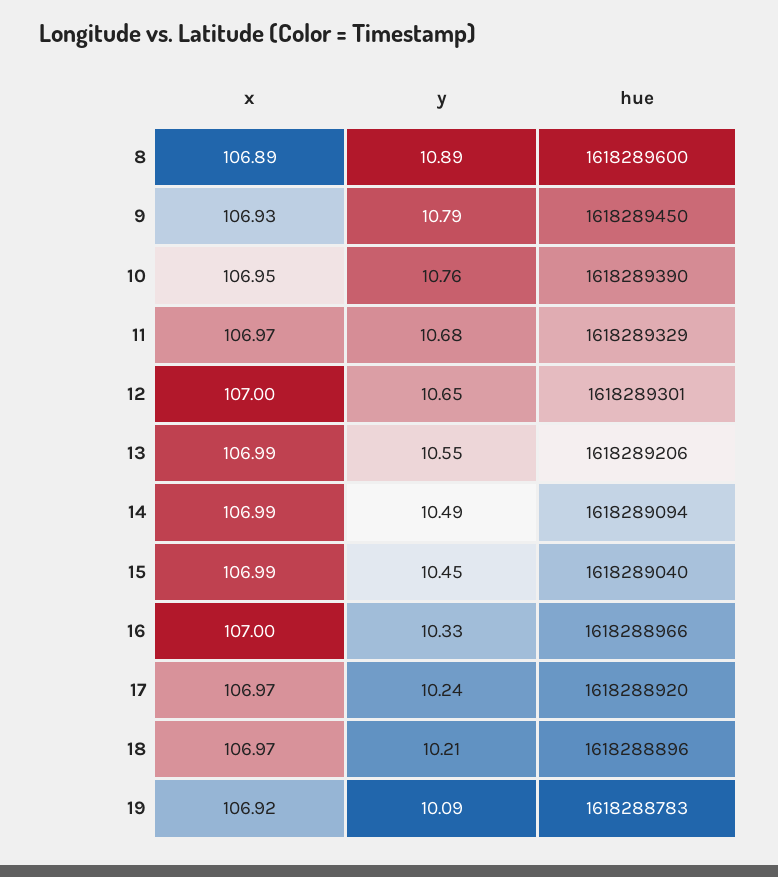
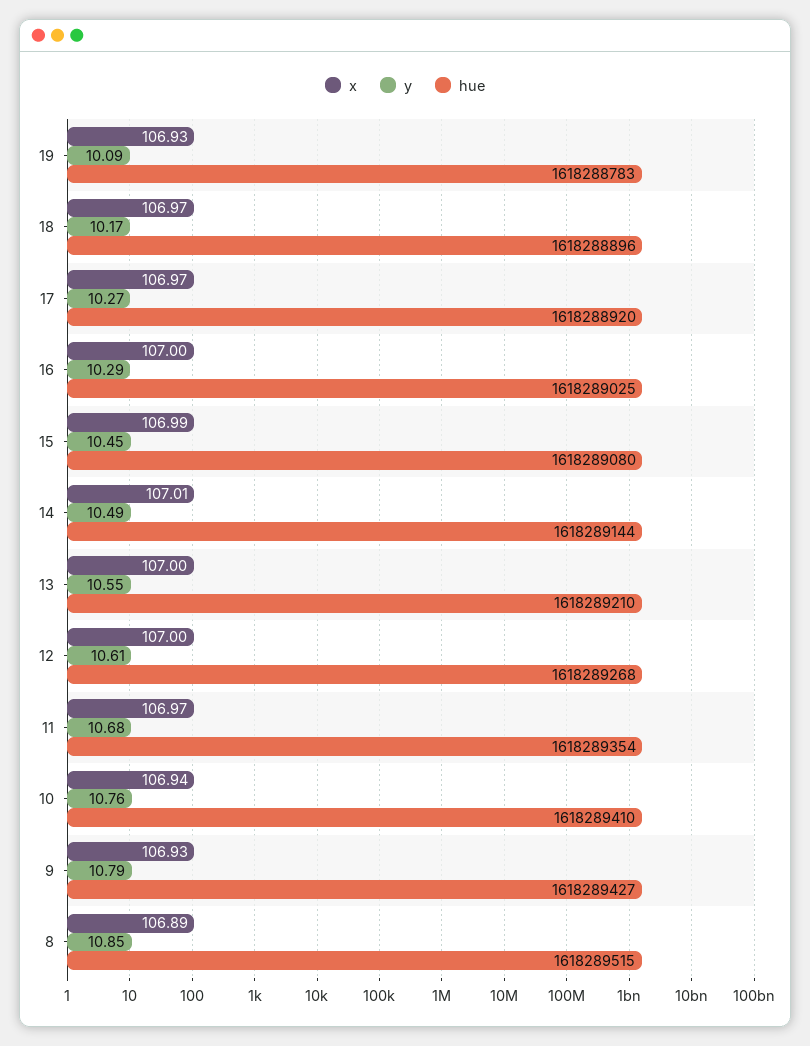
y, 8: 10.89 -> 10.85
hue, 8: 1618289600 -> 1618289515
hue, 9: 1618289450 -> 1618289427
x, 10: 106.95 -> 106.94
hue, 10: 1618289390 -> 1618289410
hue, 11: 1618289329 -> 1618289354
y, 12: 10.65 -> 10.61
hue, 12: 1618289301 -> 1618289268
x, 13: 106.99 -> 107
hue, 13: 1618289206 -> 1618289210
x, 14: 106.99 -> 107.01
hue, 14: 1618289094 -> 1618289144
hue, 15: 1618289040 -> 1618289080
y, 16: 10.33 -> 10.29
hue, 16: 1618288966 -> 1618289025
y, 17: 10.24 -> 10.27
y, 18: 10.21 -> 10.17
x, 19: 106.92 -> 106.93

